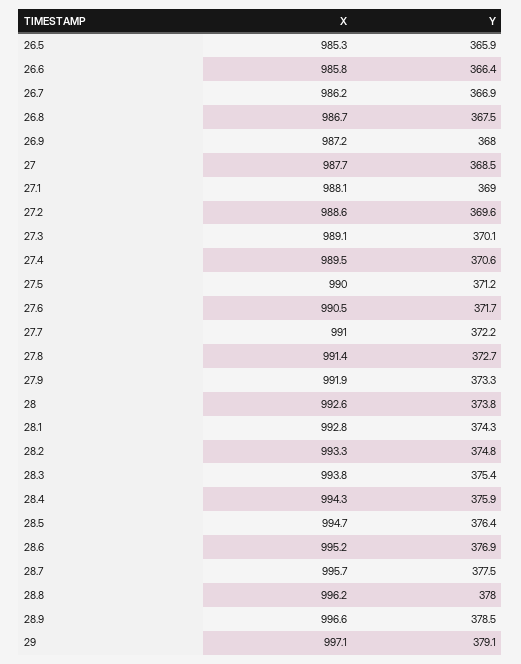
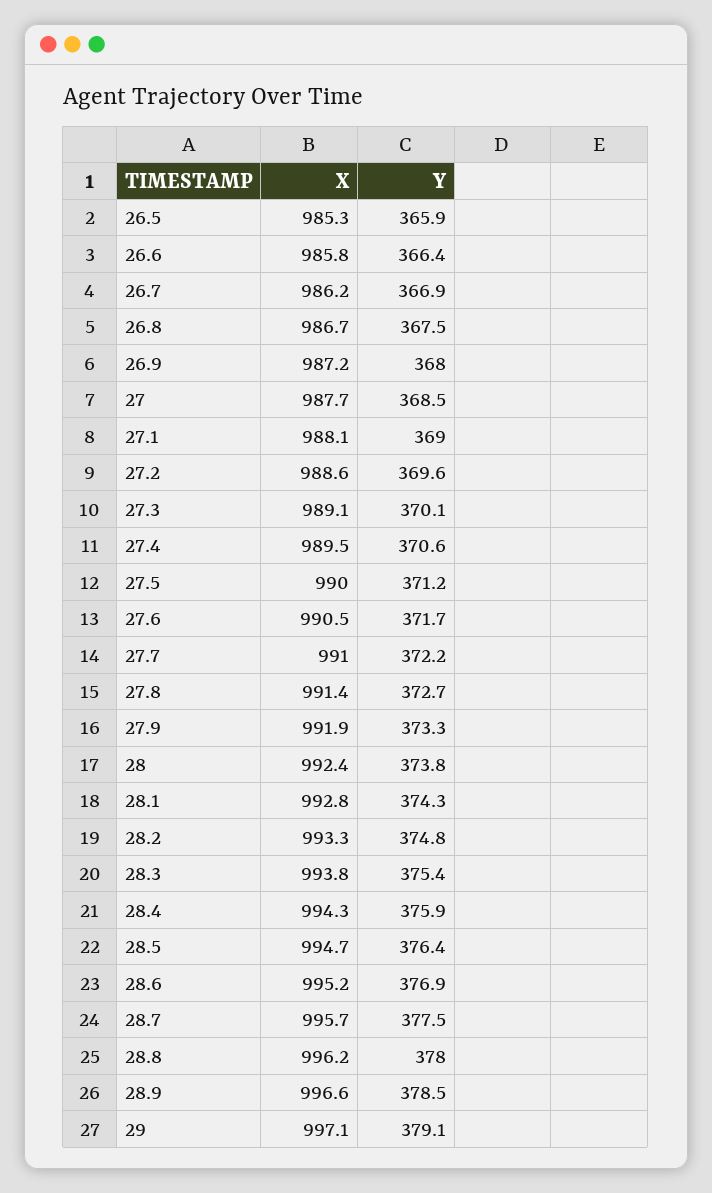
X, 28: 992.6 -> 992.4

